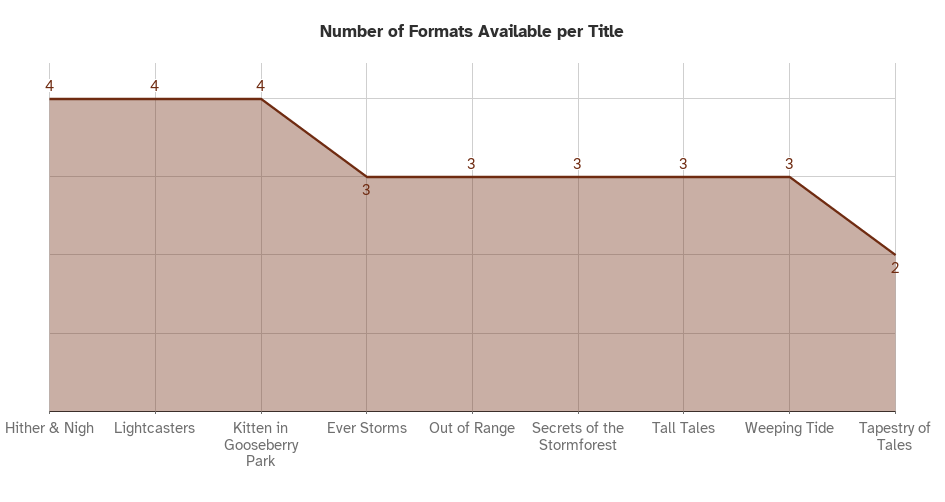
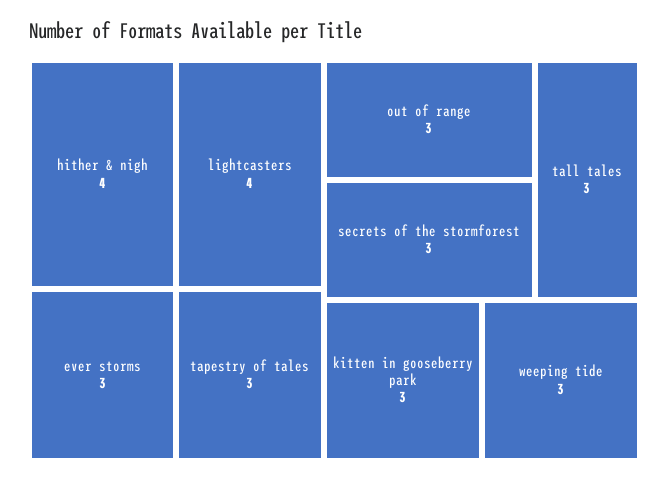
Kitten in Gooseberry Park: 4 -> 3
Tapestry of Tales: 2 -> 3

